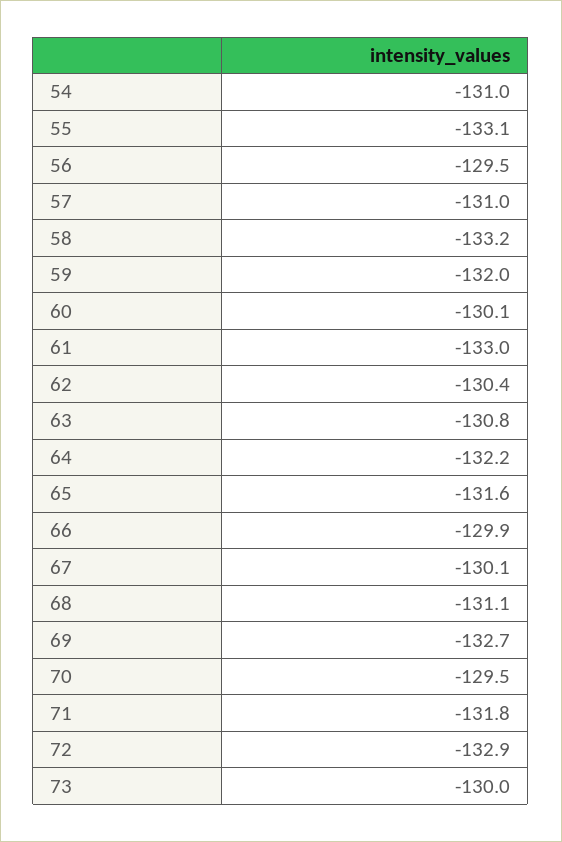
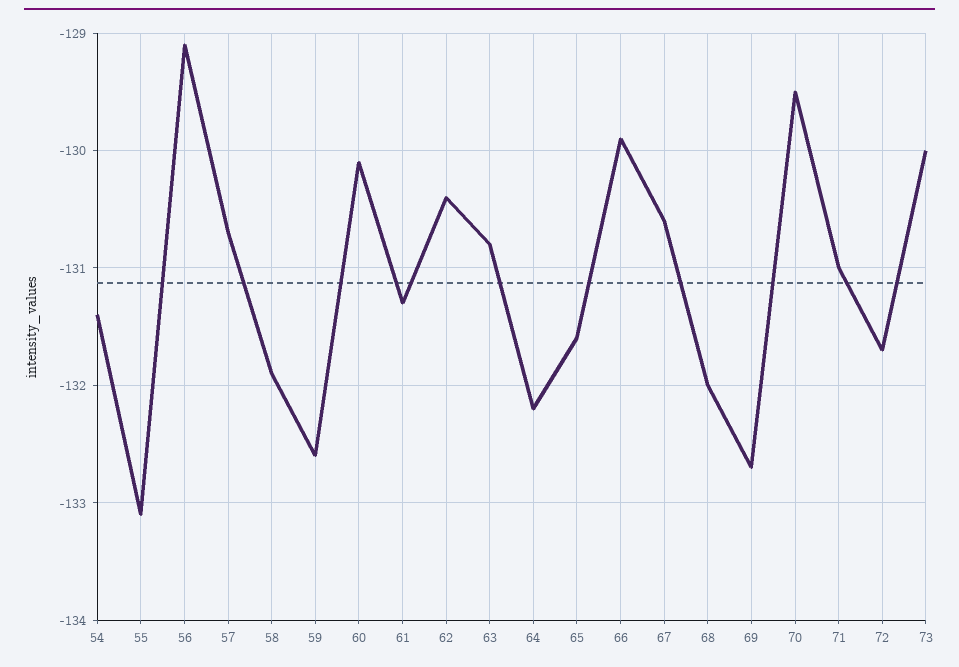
54: -131 -> -131.4
56: -129.5 -> -129.1
57: -131 -> -130.7
58: -133.2 -> -131.9
59: -132 -> -132.6
61: -133 -> -131.3
67: -130.1 -> -130.6
68: -131.1 -> -132
71: -131.8 -> -131
72: -132.9 -> -131.7

